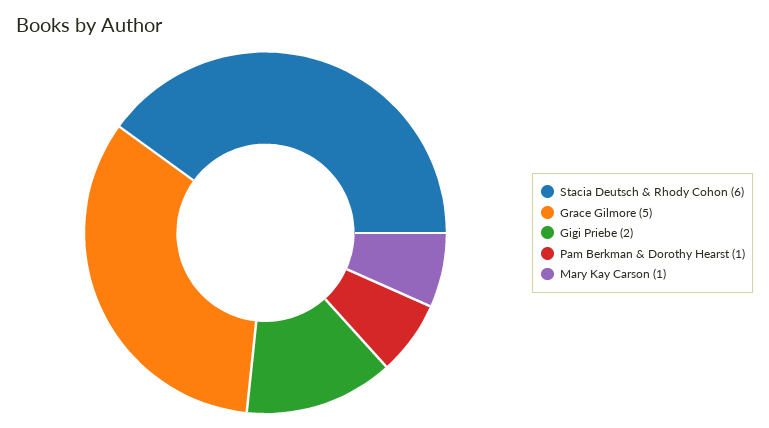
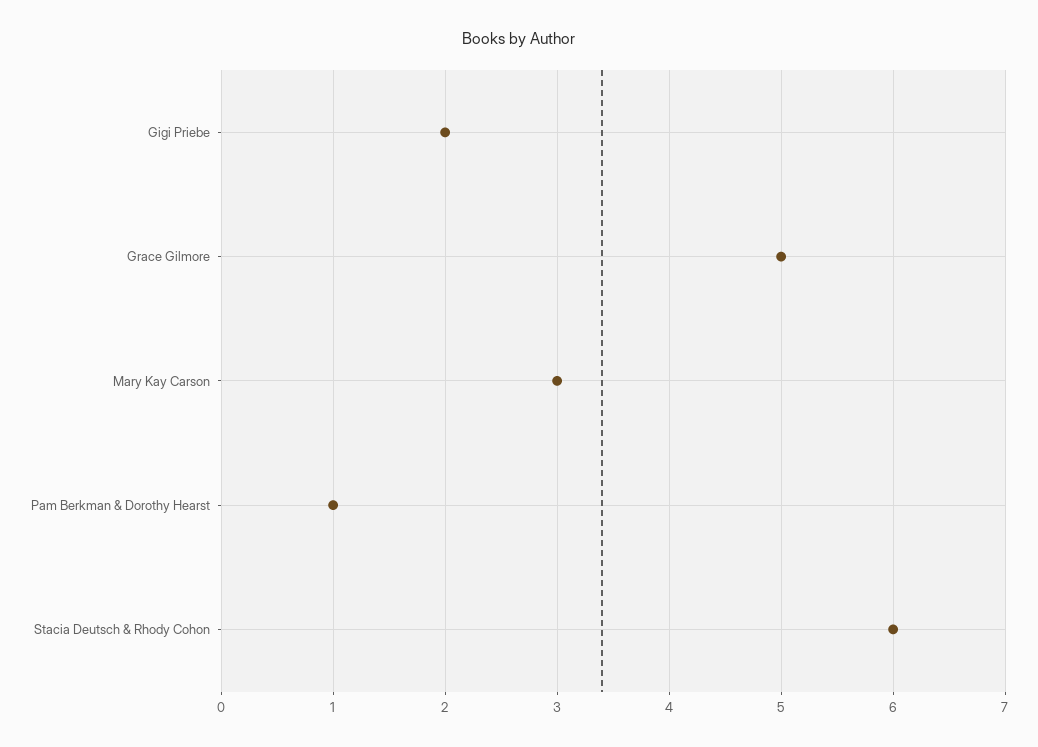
Mary Kay Carson: 1 -> 3

